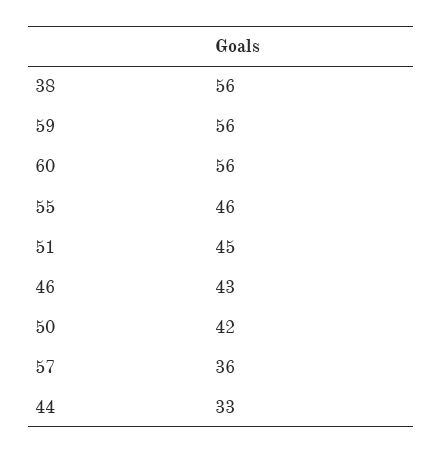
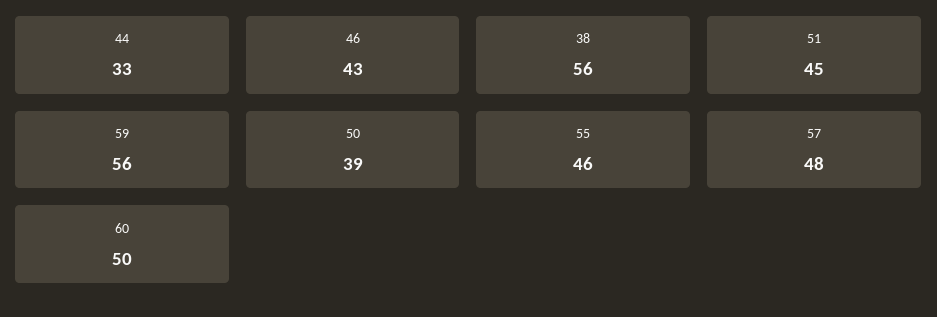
60: 56 -> 50
50: 42 -> 39
57: 36 -> 48

